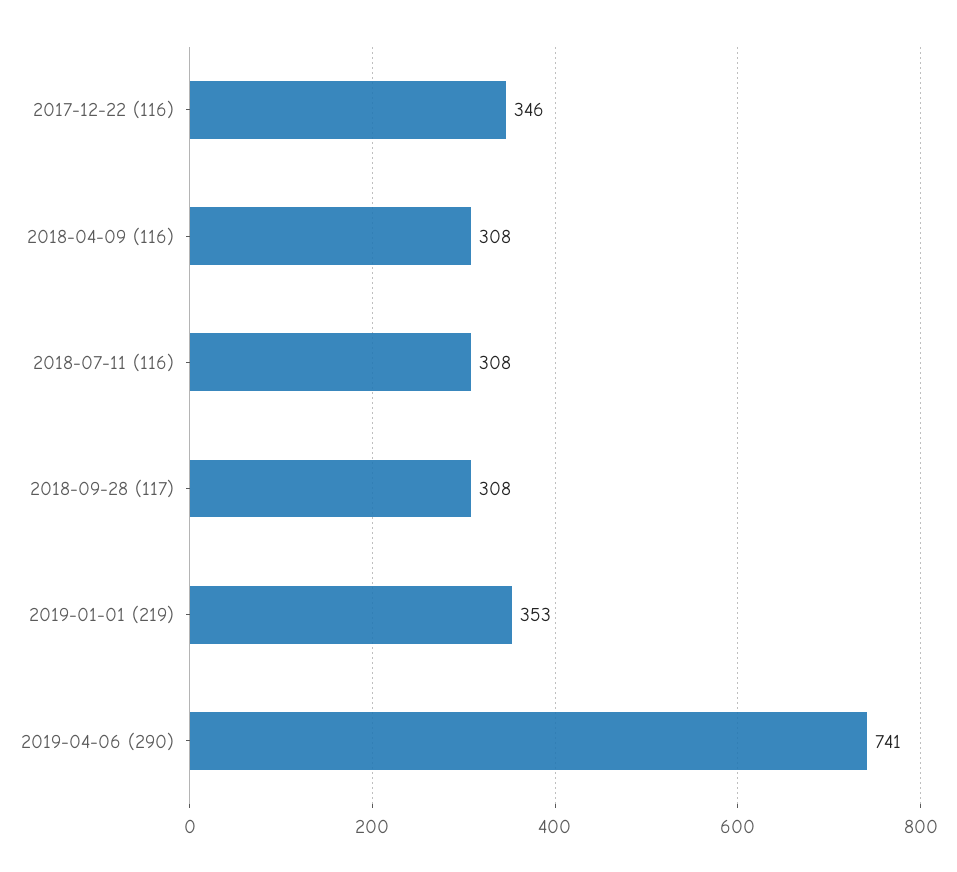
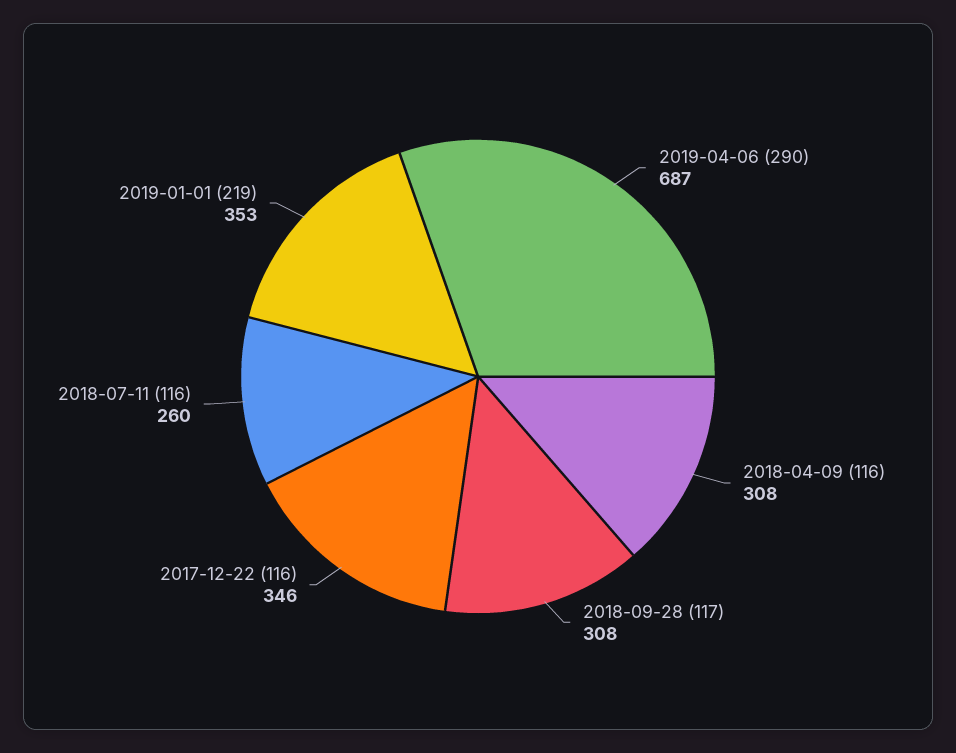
2018-07-11 (116): 308 -> 260
2019-04-06 (290): 741 -> 687

